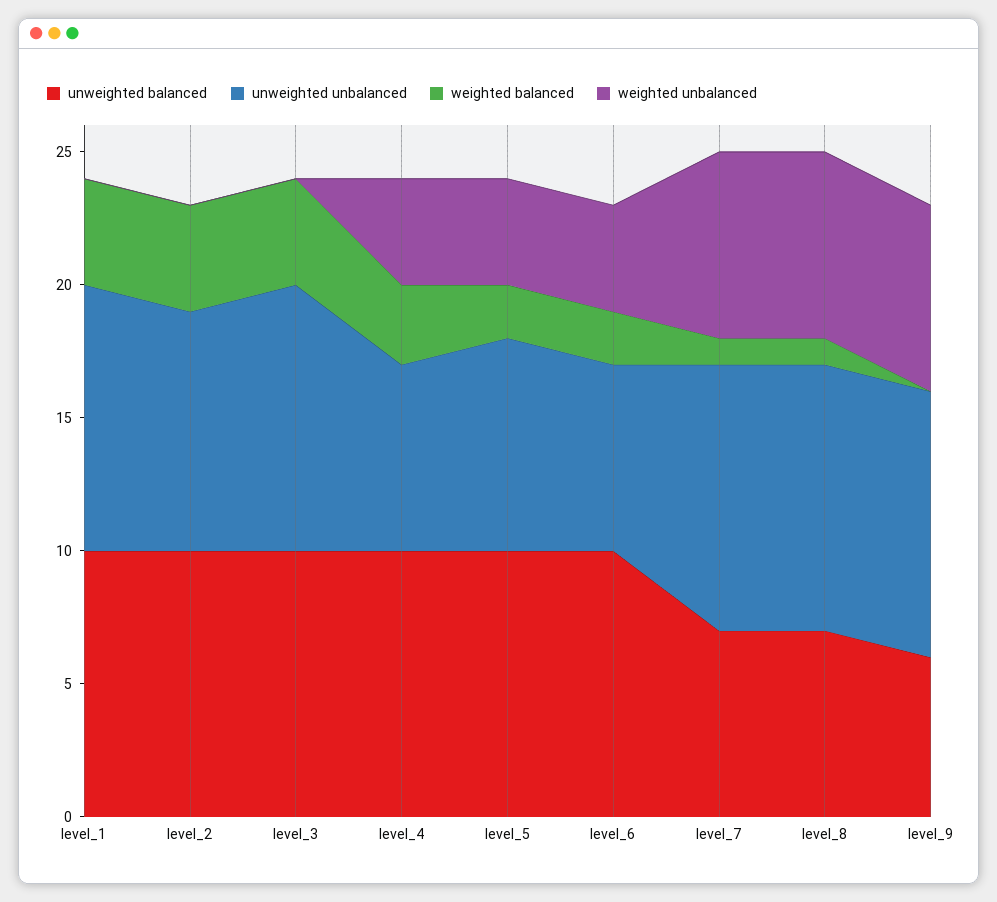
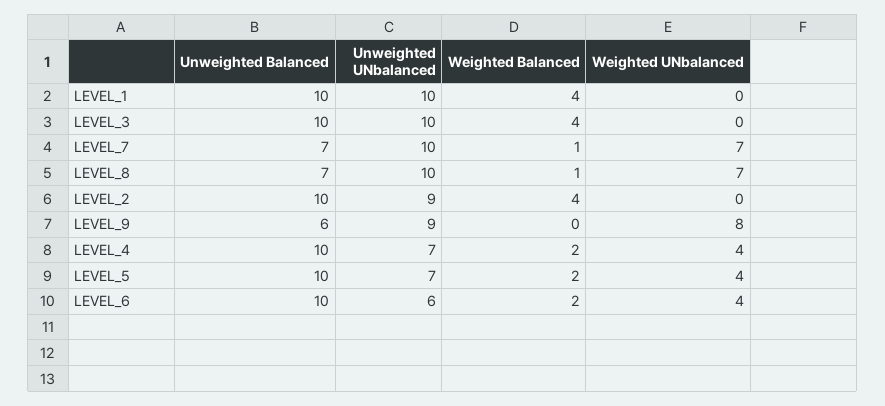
weighted balanced, level_4: 3 -> 2
unweighted unbalanced, level_5: 8 -> 7
unweighted unbalanced, level_6: 7 -> 6
unweighted unbalanced, level_9: 10 -> 9
weighted unbalanced, level_9: 7 -> 8

